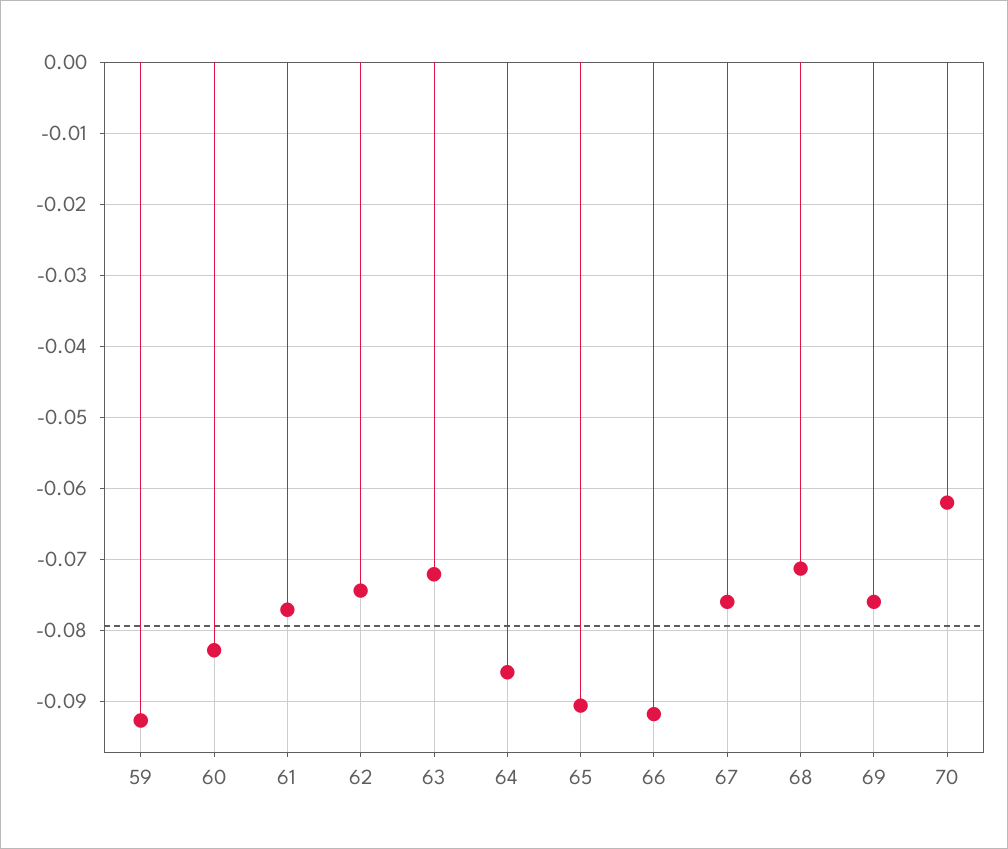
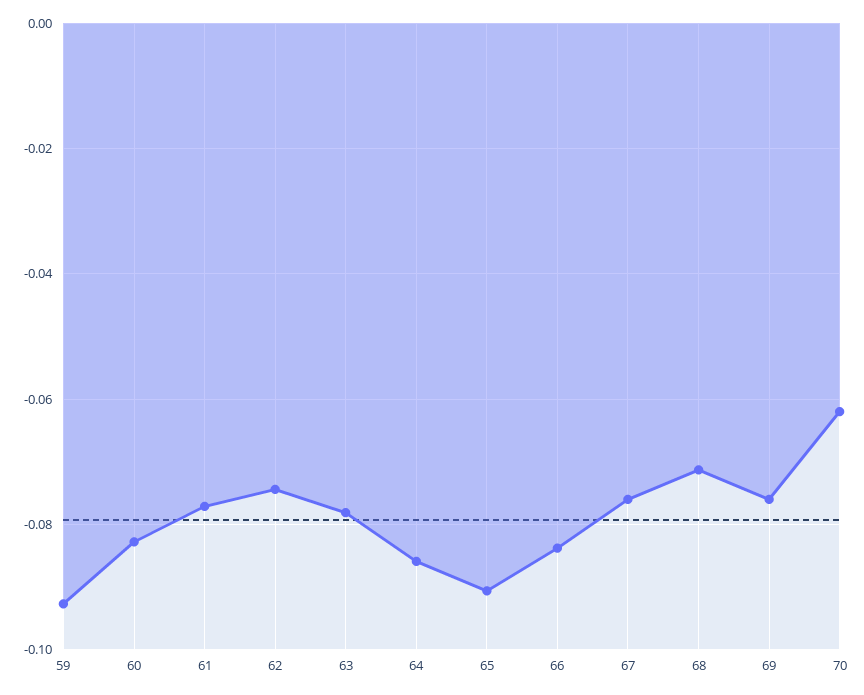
63: -0.072 -> -0.078
66: -0.092 -> -0.084

